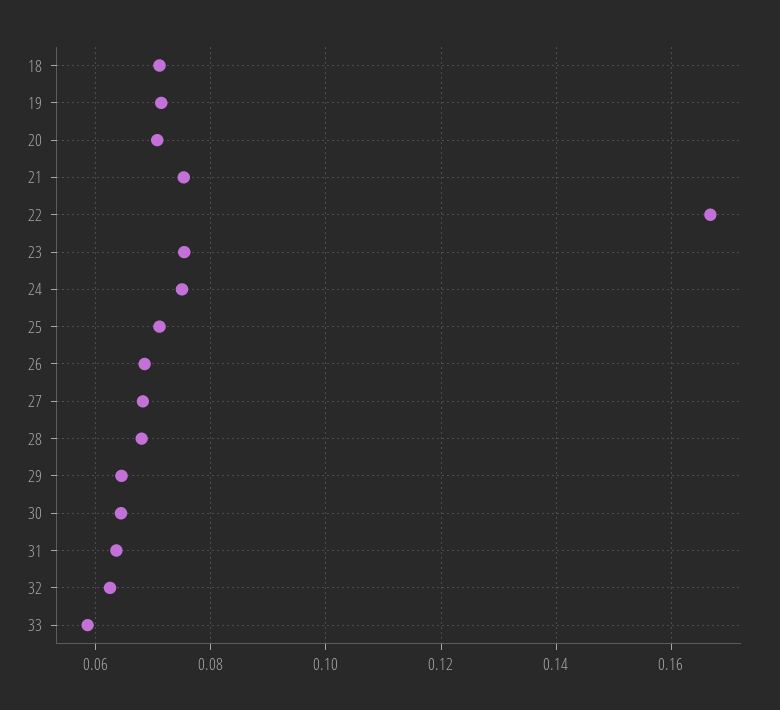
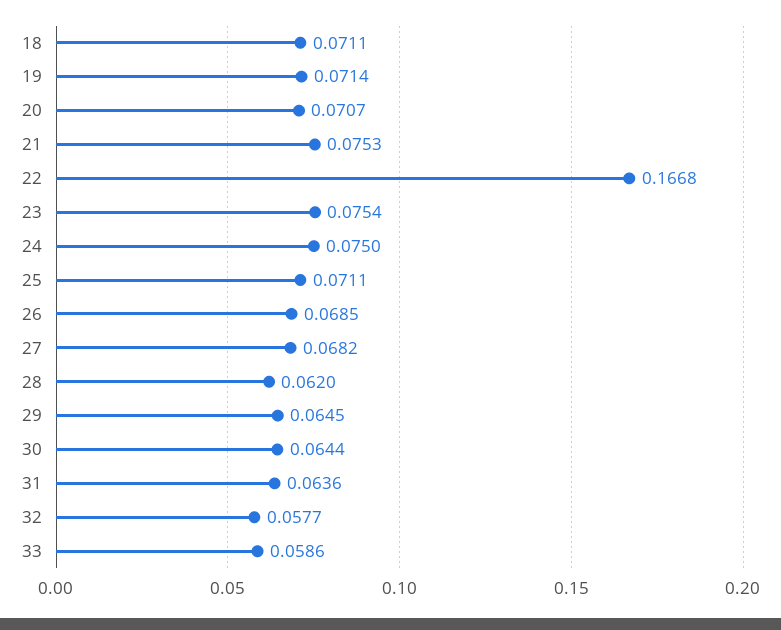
28: 0.068 -> 0.062
32: 0.062 -> 0.0577

